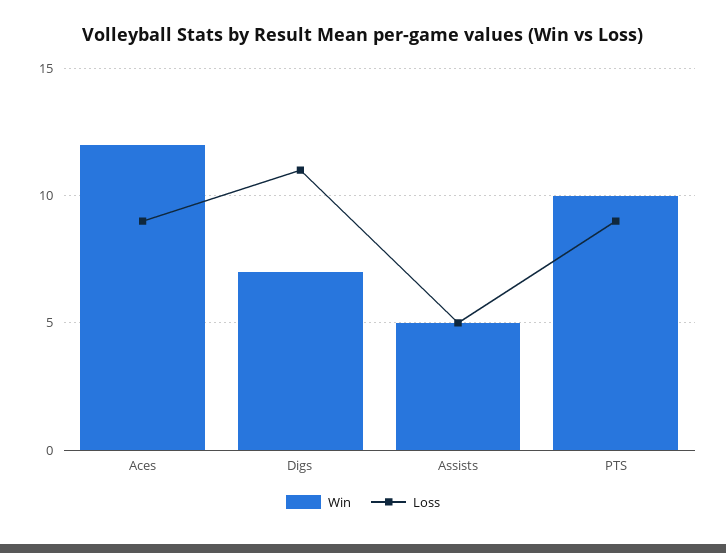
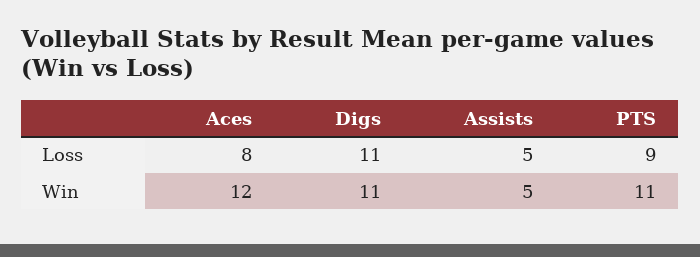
Loss, Aces: 9 -> 8
Win, Digs: 7 -> 11
Win, PTS: 10 -> 11

